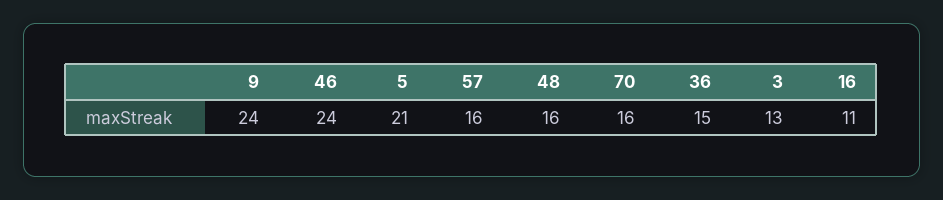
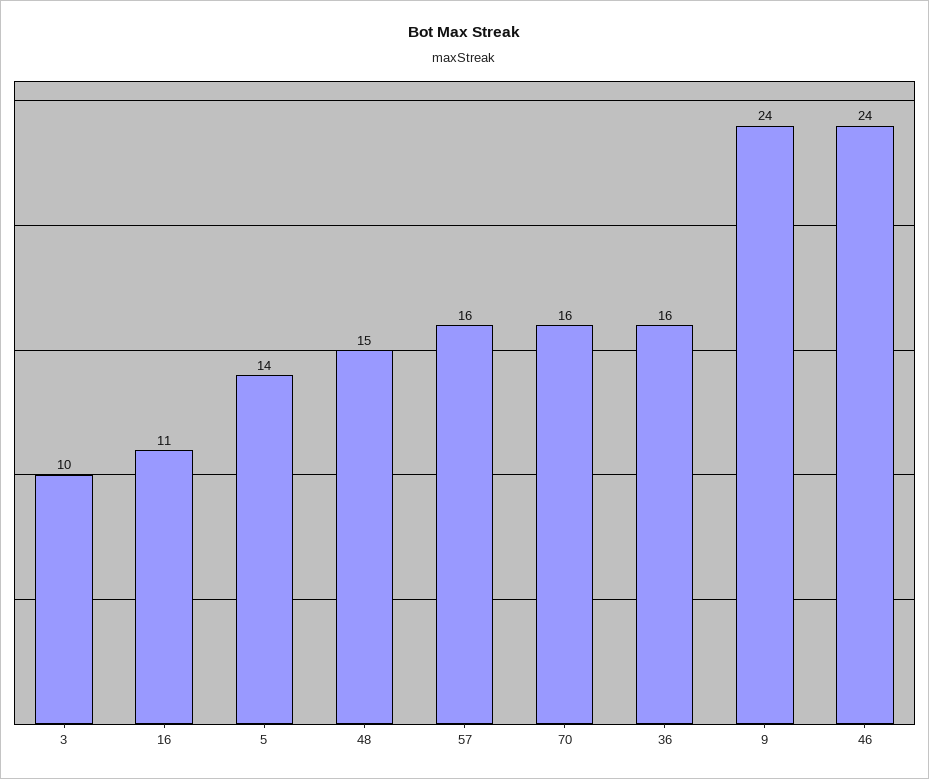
5: 21 -> 14
48: 16 -> 15
36: 15 -> 16
3: 13 -> 10

